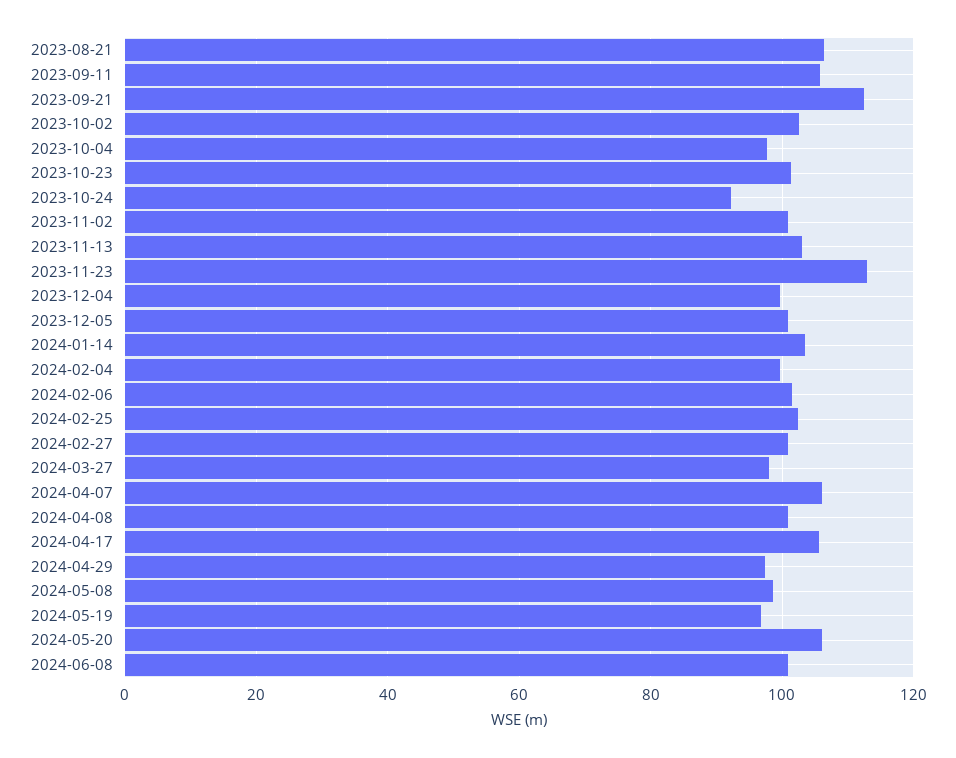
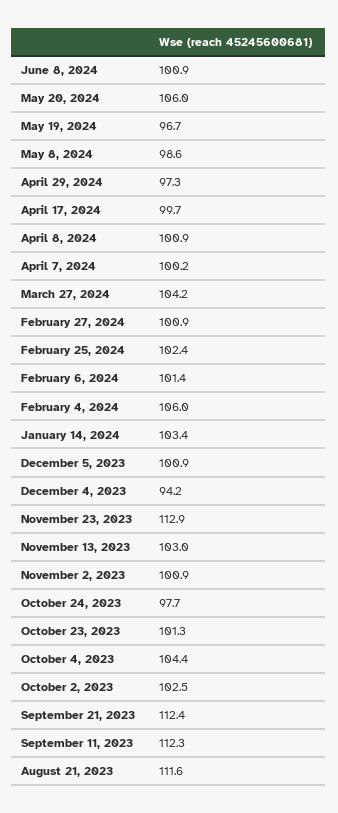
2023-08-21: 106 -> 111.6
2023-09-11: 106 -> 112.3
2023-10-04: 98 -> 104.4
2023-10-24: 92 -> 97.7
2023-12-04: 100 -> 94.2
2024-02-04: 100 -> 106
2024-03-27: 98 -> 104.2
2024-04-07: 106 -> 100.2
2024-04-17: 106 -> 99.7

